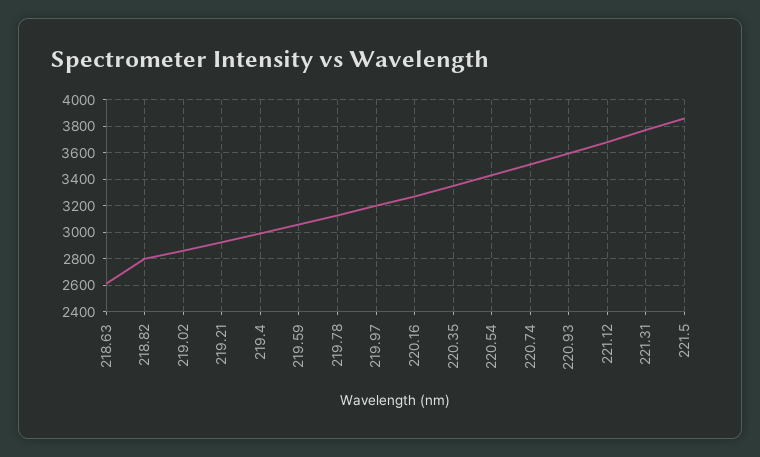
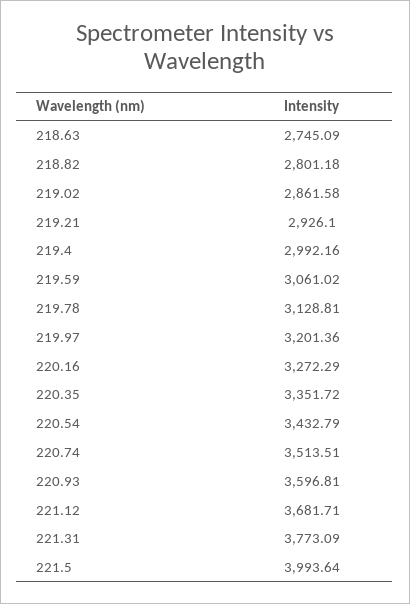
218.63: 2600 -> 2745.09
221.5: 3850 -> 3993.64

